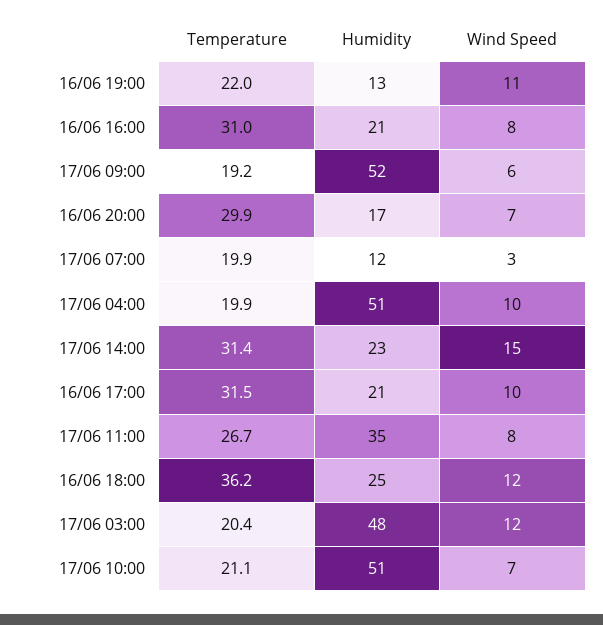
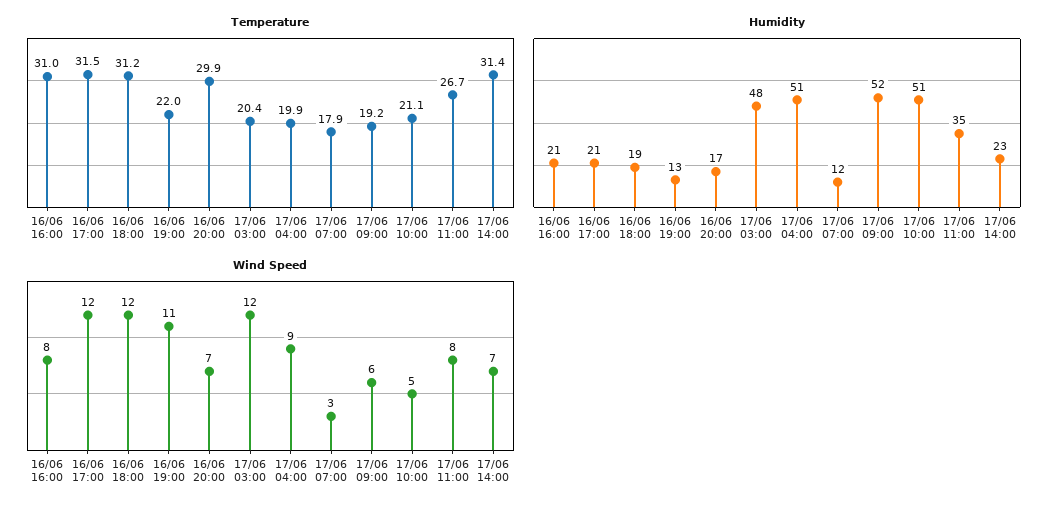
Temperature, 17/06 07:00: 19.9 -> 17.9
Wind Speed, 17/06 04:00: 10 -> 9
Wind Speed, 17/06 14:00: 15 -> 7
Wind Speed, 16/06 17:00: 10 -> 12
Temperature, 16/06 18:00: 36.2 -> 31.2
Humidity, 16/06 18:00: 25 -> 19
Wind Speed, 17/06 10:00: 7 -> 5

